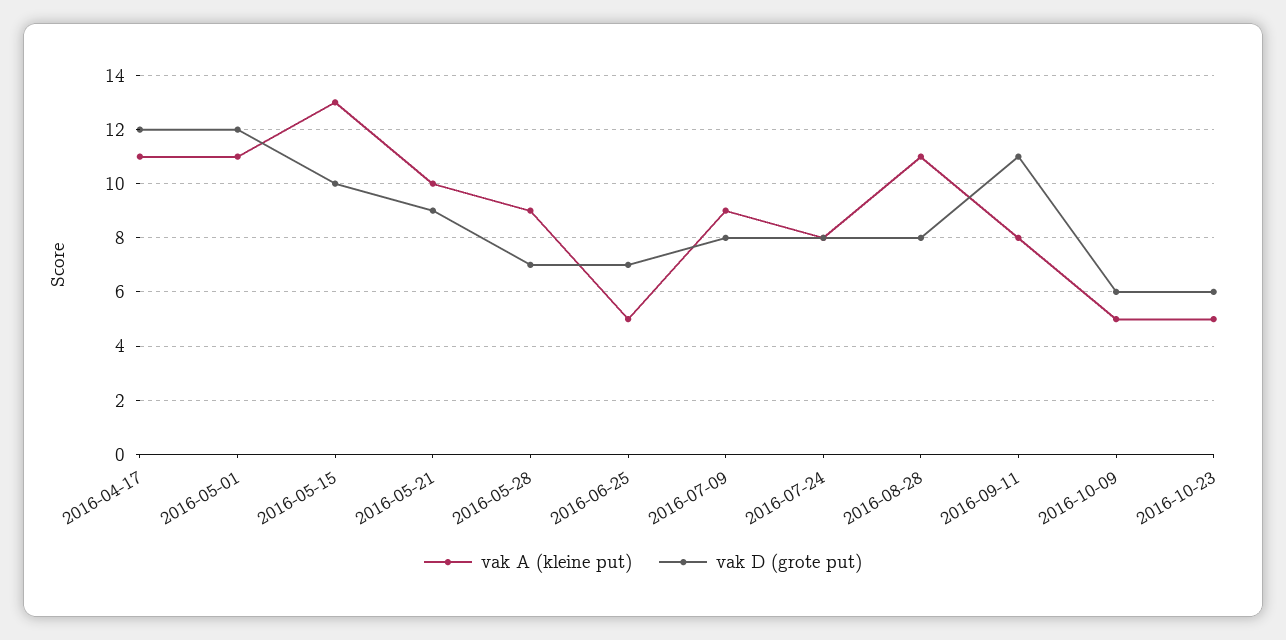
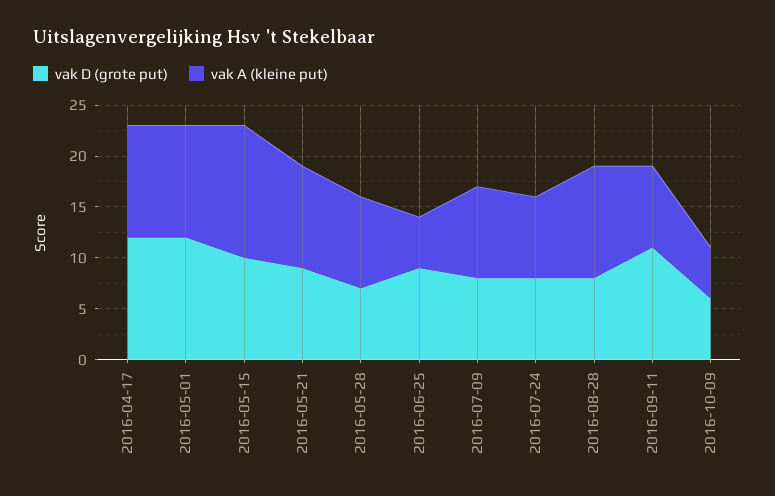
vak D (grote put), 2016-06-25: 7 -> 9
vak A (kleine put), 2016-10-23: 5 -> none
vak D (grote put), 2016-10-23: 6 -> none

